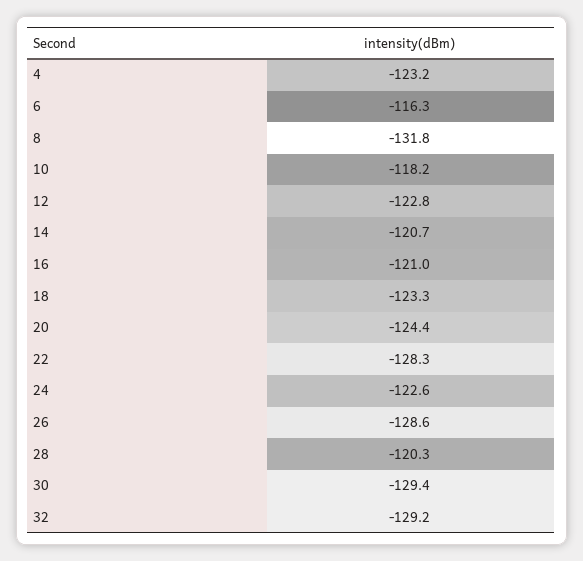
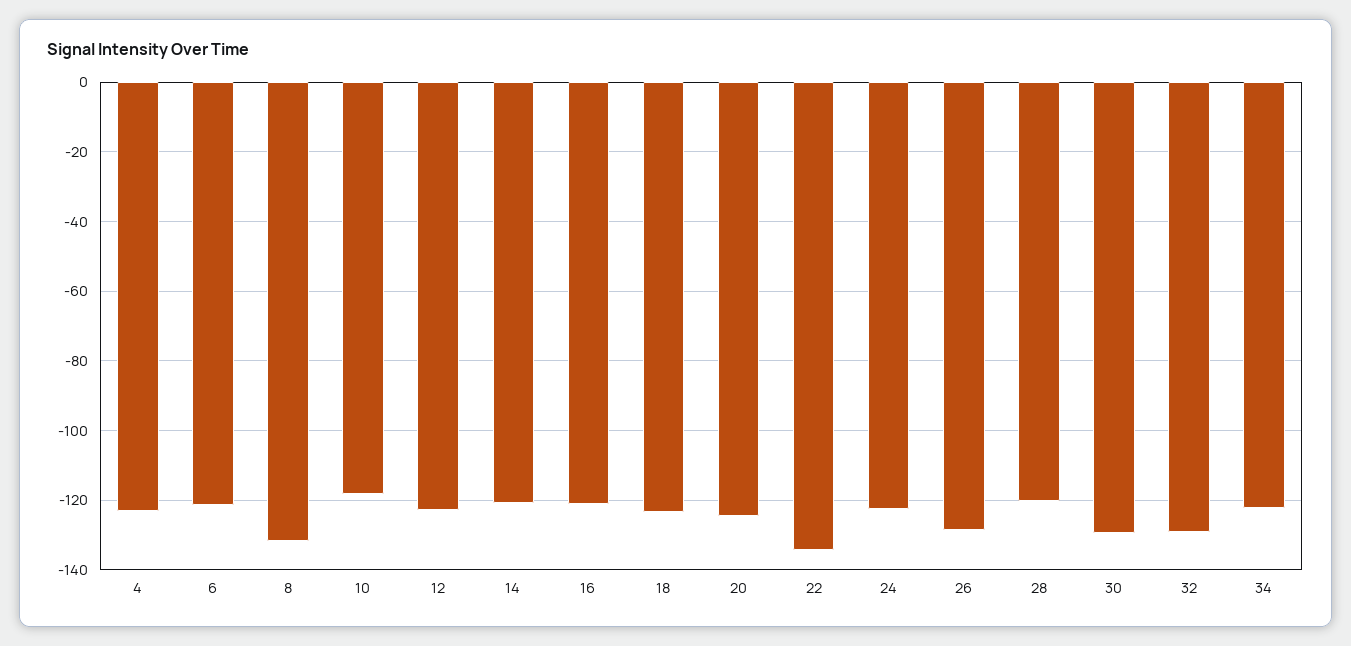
6: -116.3 -> -122
22: -128.3 -> -134
34: none -> -122

